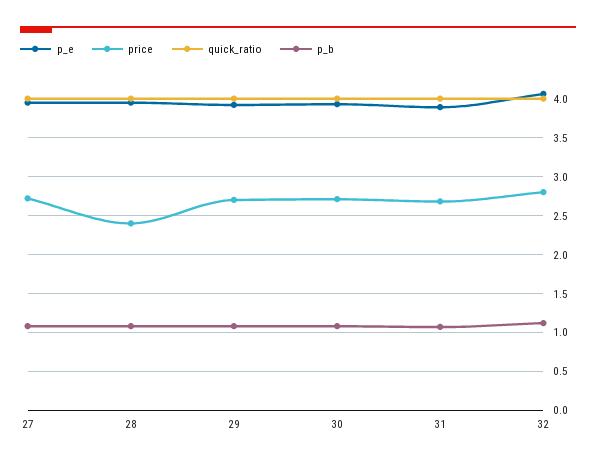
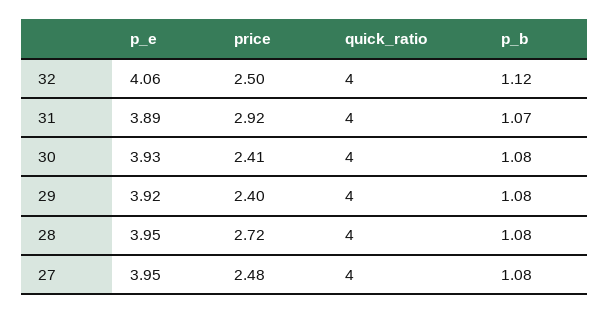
price, 27: 2.7 -> 2.48
price, 28: 2.4 -> 2.72
price, 29: 2.7 -> 2.4
price, 30: 2.7 -> 2.41
price, 31: 2.7 -> 2.92
price, 32: 2.8 -> 2.5

